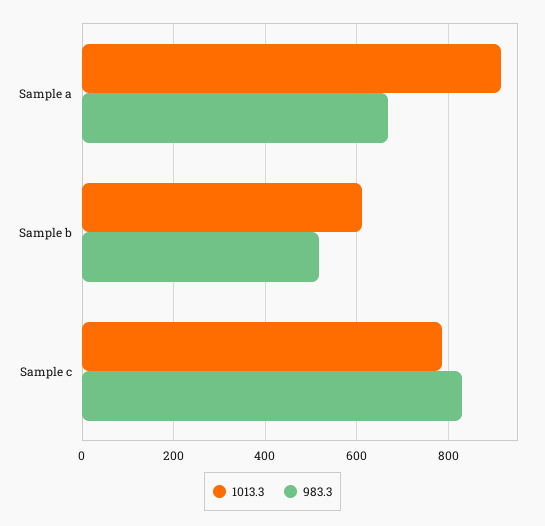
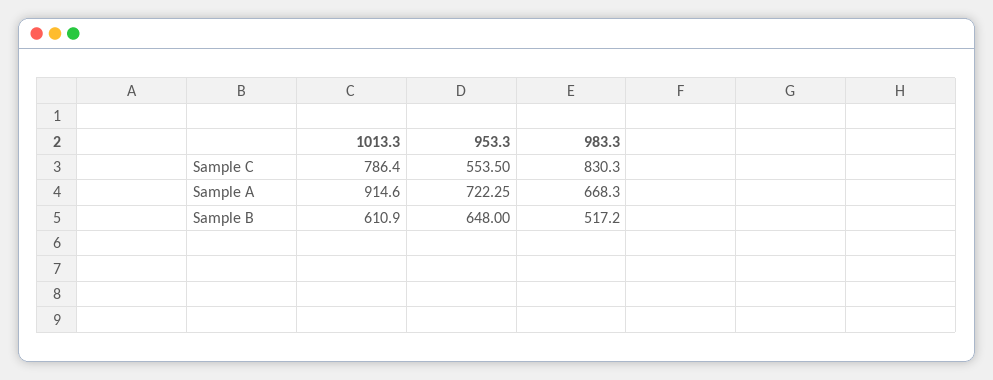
953.3, Sample c: none -> 553.5
953.3, Sample a: none -> 722.25
953.3, Sample b: none -> 648

